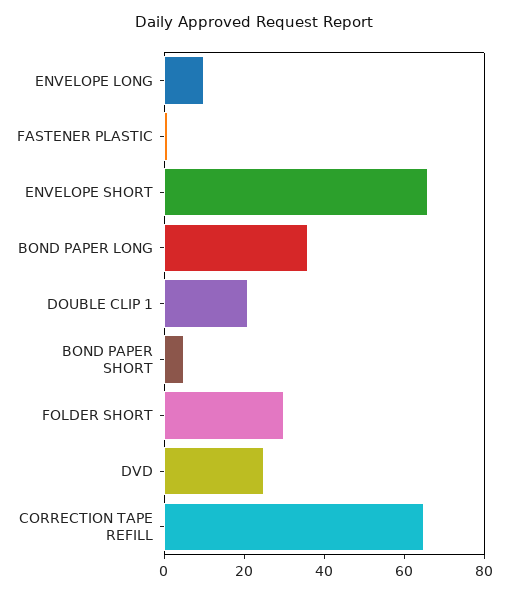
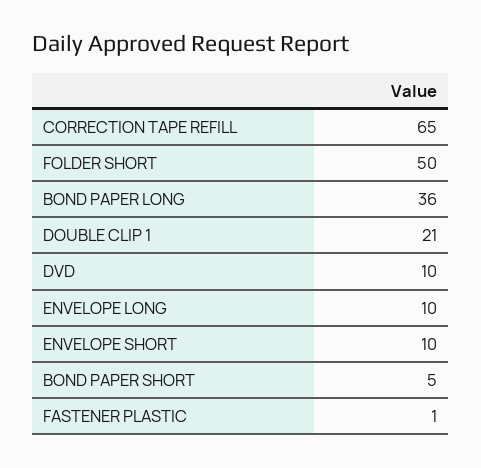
ENVELOPE SHORT: 65 -> 10
FOLDER SHORT: 30 -> 50
DVD: 25 -> 10

